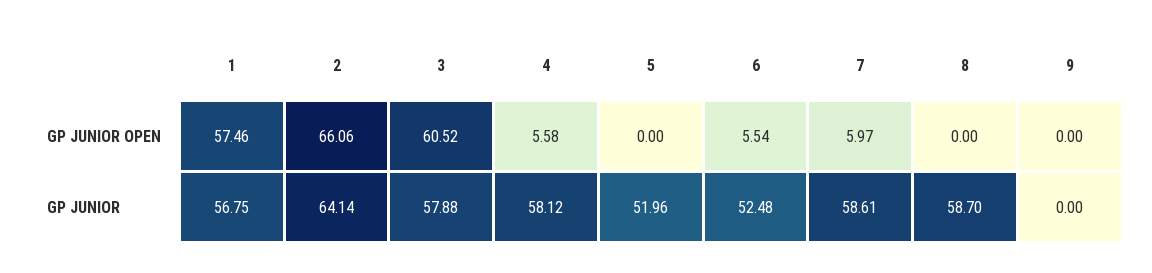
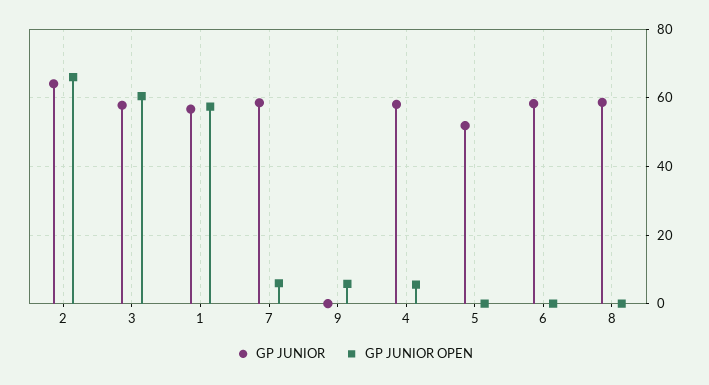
GP JUNIOR OPEN, 6: 5.54 -> 0
GP JUNIOR OPEN, 9: 0 -> 6
GP JUNIOR, 6: 52.48 -> 58

